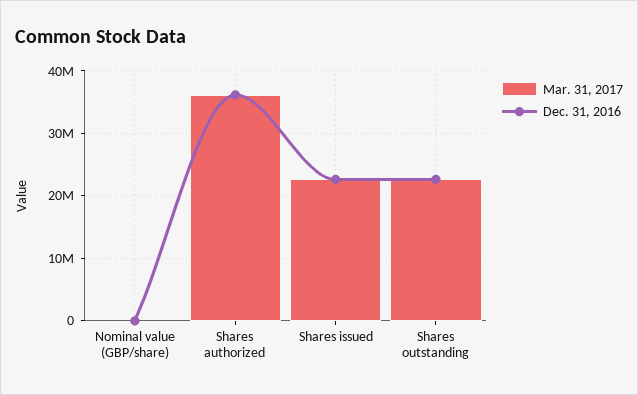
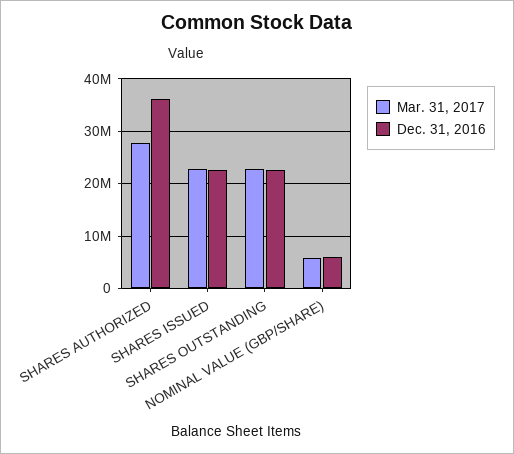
Mar. 31, 2017, Nominal value (GBP/share): 0 -> 6000000
Dec. 31, 2016, Nominal value (GBP/share): 0 -> 6000000
Mar. 31, 2017, Shares authorized: 36000000 -> 28000000

